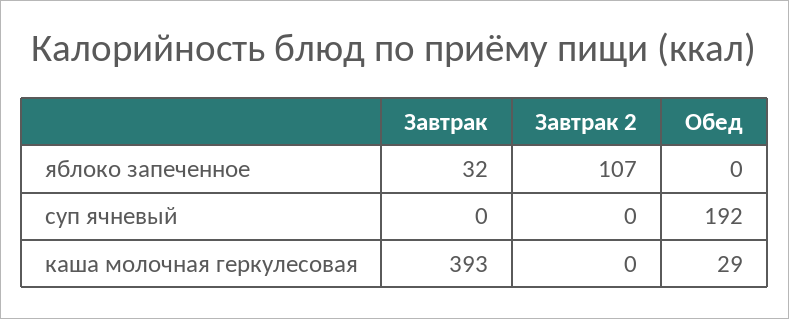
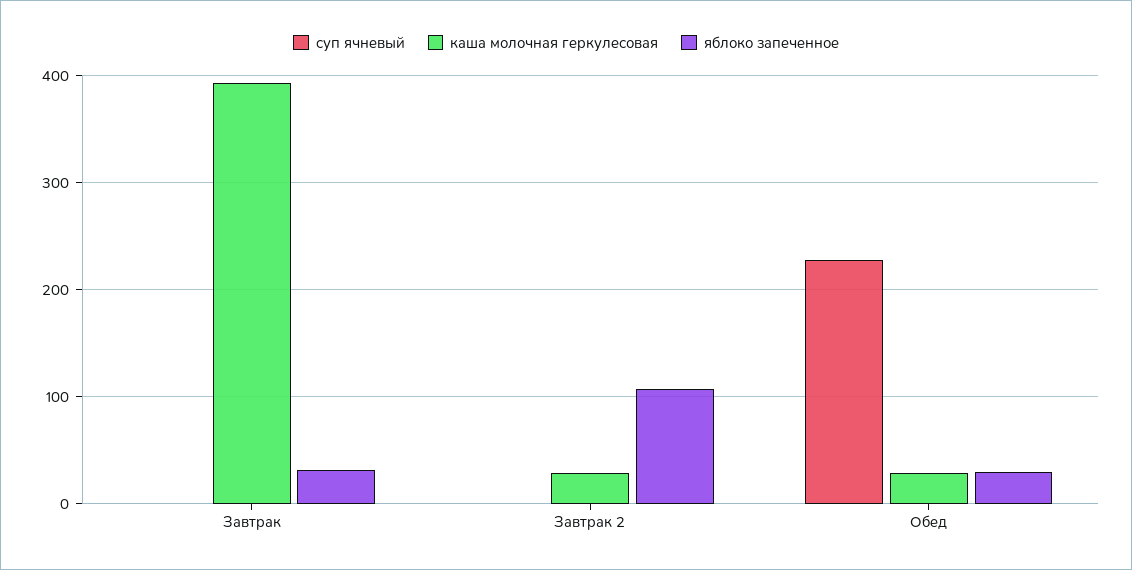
яблоко запеченное, Обед: 0 -> 30
суп ячневый, Обед: 192 -> 230
каша молочная геркулесовая, Завтрак 2: 0 -> 30

